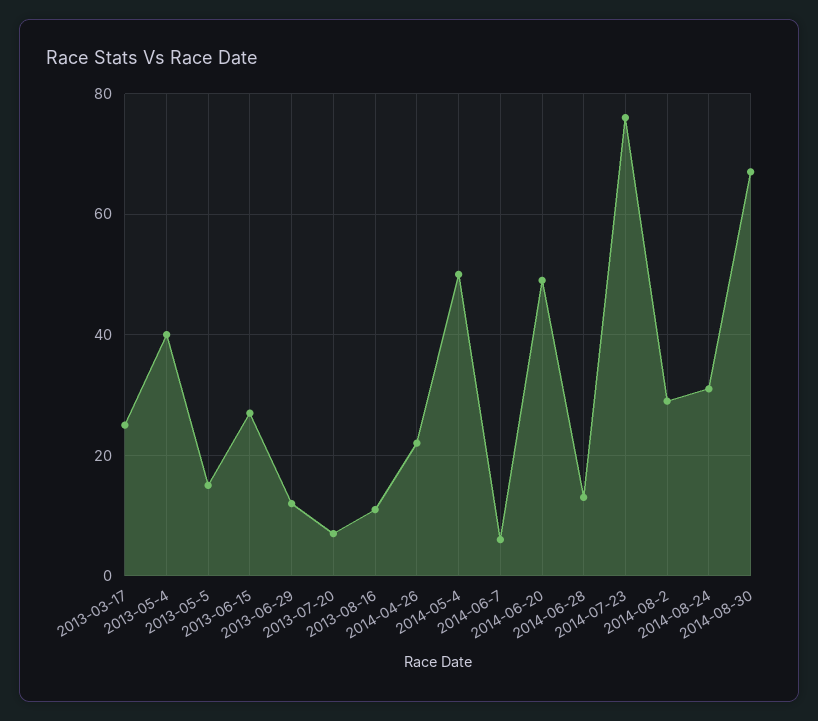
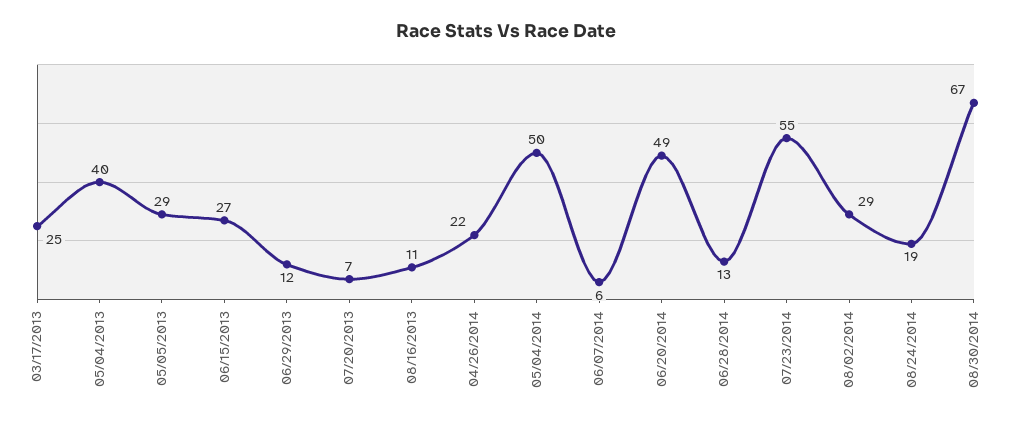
2013-05-5: 15 -> 29
2014-07-23: 75 -> 55
2014-08-24: 30 -> 19

